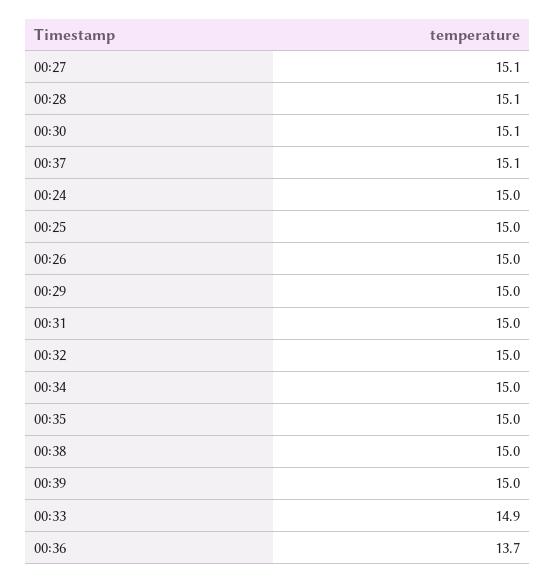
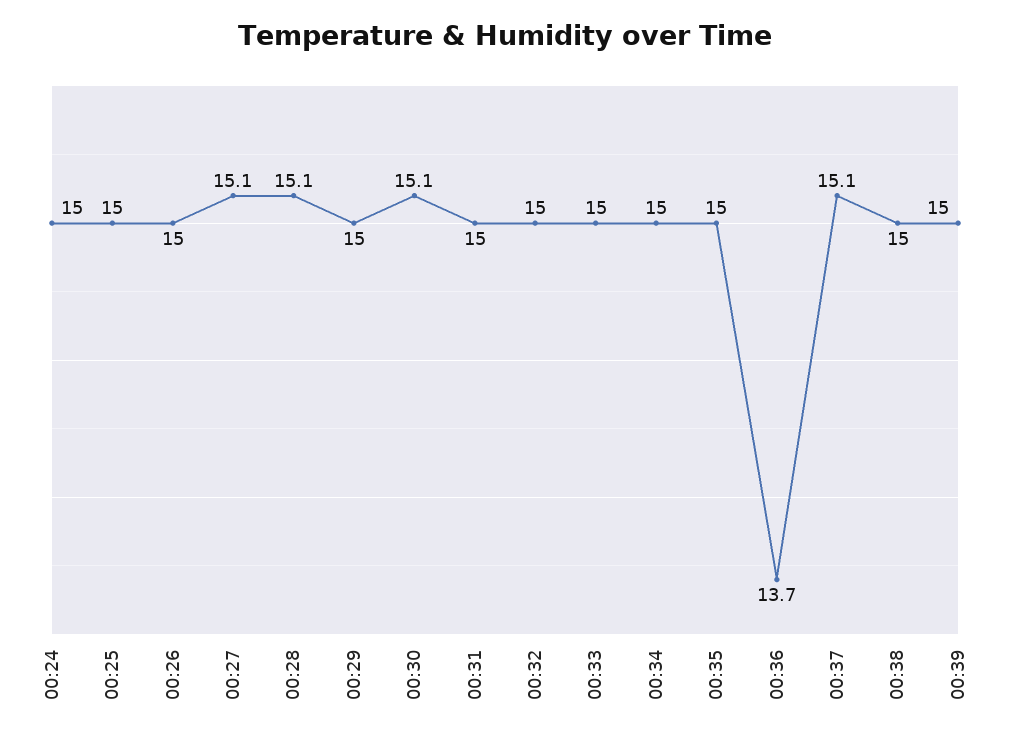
00:33: 14.9 -> 15

